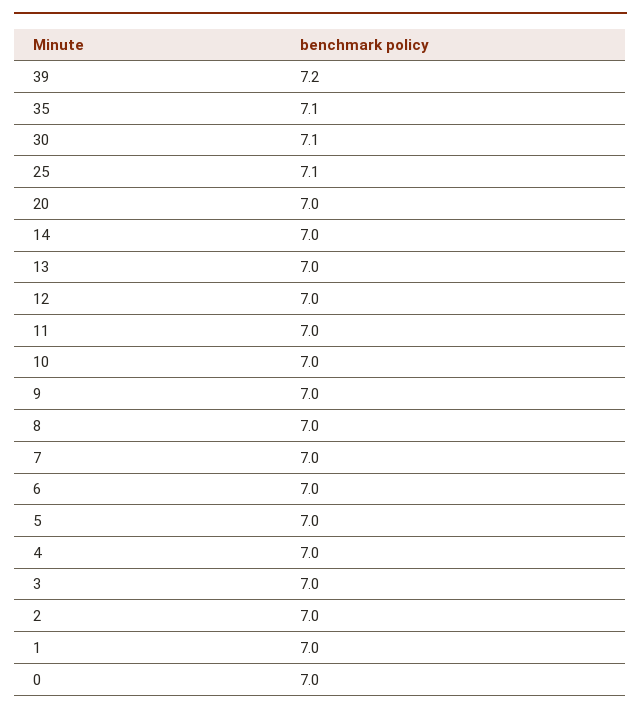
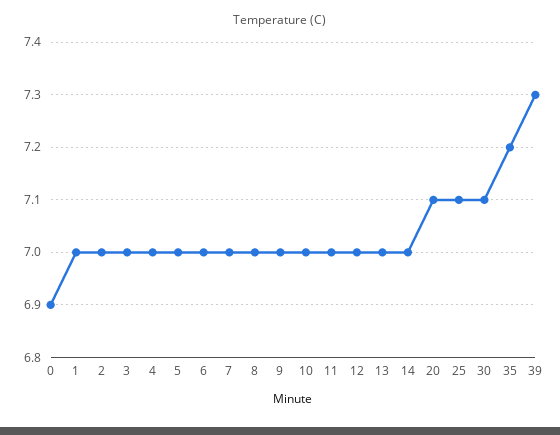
39: 7.2 -> 7.3
35: 7.1 -> 7.2
20: 7 -> 7.1
0: 7 -> 6.9

